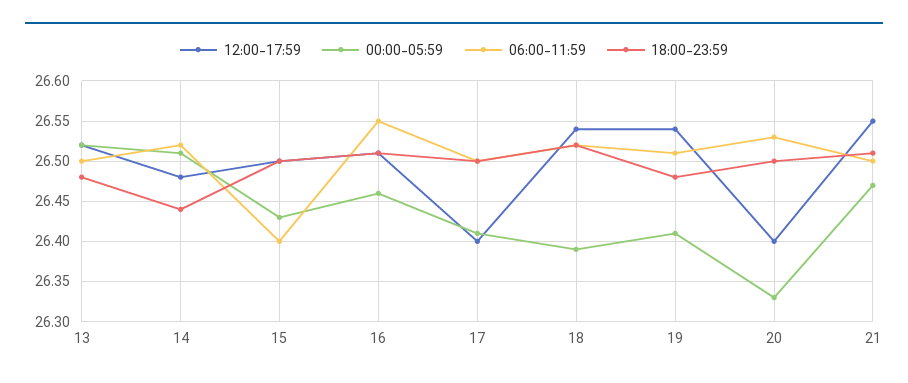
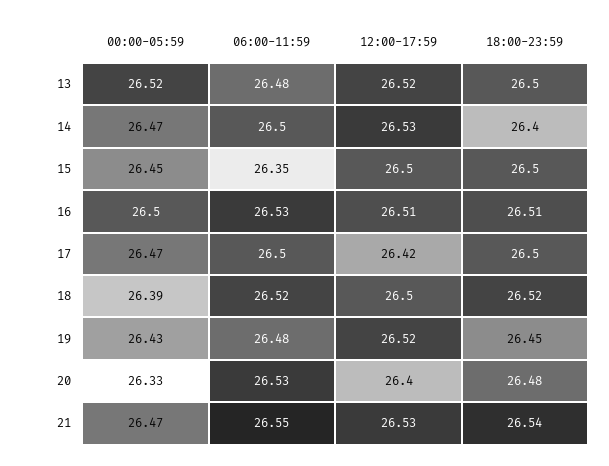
06:00-11:59, 13: 26.5 -> 26.48
18:00-23:59, 13: 26.48 -> 26.5
12:00-17:59, 14: 26.48 -> 26.53
00:00-05:59, 14: 26.51 -> 26.47
06:00-11:59, 14: 26.52 -> 26.5
18:00-23:59, 14: 26.44 -> 26.4
00:00-05:59, 15: 26.43 -> 26.45
06:00-11:59, 15: 26.4 -> 26.35
00:00-05:59, 16: 26.46 -> 26.5
06:00-11:59, 16: 26.55 -> 26.53
12:00-17:59, 17: 26.4 -> 26.42
00:00-05:59, 17: 26.41 -> 26.47
12:00-17:59, 18: 26.54 -> 26.5
12:00-17:59, 19: 26.54 -> 26.52
00:00-05:59, 19: 26.41 -> 26.43
06:00-11:59, 19: 26.51 -> 26.48
18:00-23:59, 19: 26.48 -> 26.45
18:00-23:59, 20: 26.5 -> 26.48
12:00-17:59, 21: 26.55 -> 26.53
06:00-11:59, 21: 26.5 -> 26.55
18:00-23:59, 21: 26.51 -> 26.54

